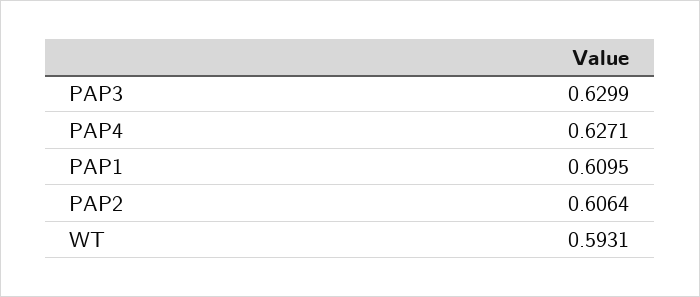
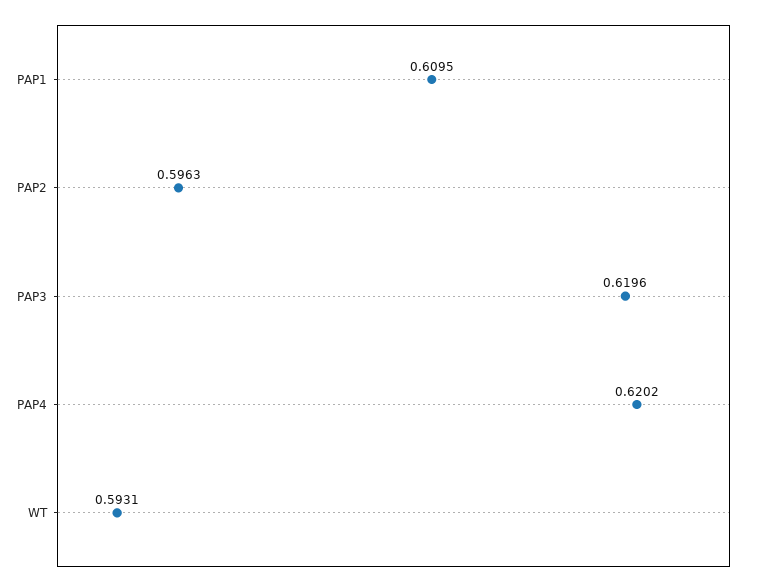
PAP3: 0.6299 -> 0.6196
PAP4: 0.6271 -> 0.6202
PAP2: 0.6064 -> 0.5963

